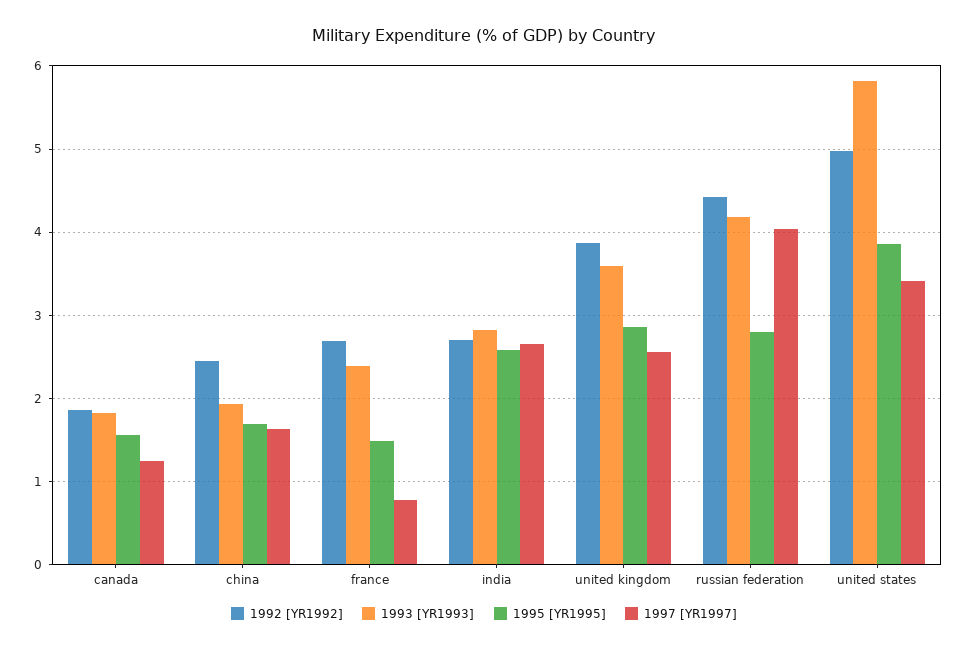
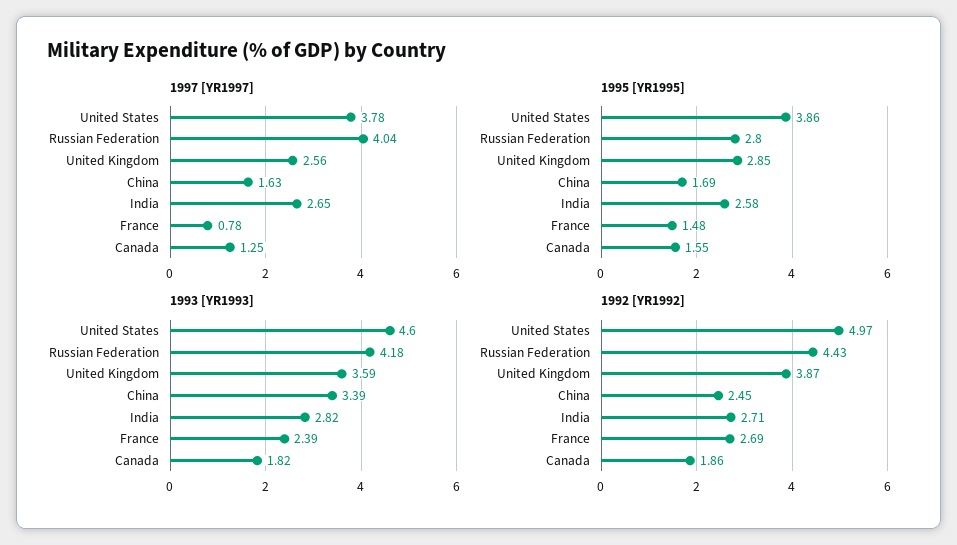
1993 [YR1993], china: 1.9 -> 3.39
1993 [YR1993], united states: 5.8 -> 4.6
1997 [YR1997], united states: 3.4 -> 3.78

